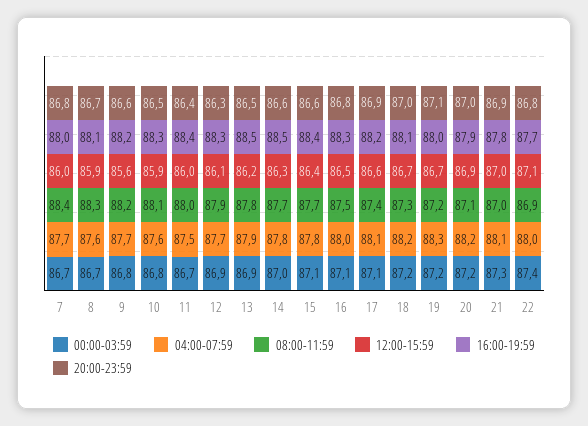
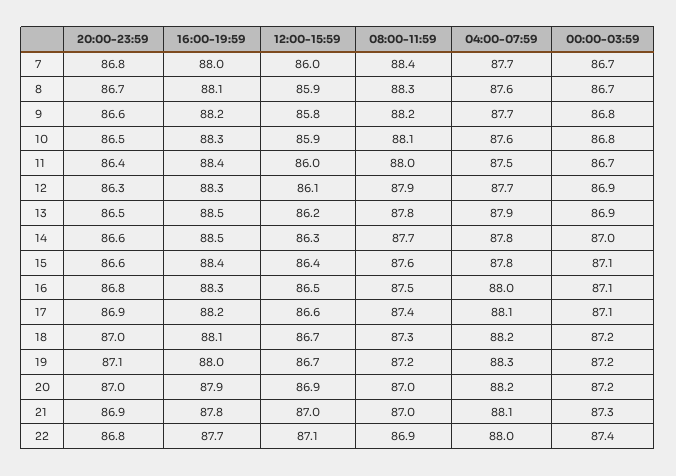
12:00-15:59, 9: 85.6 -> 85.8
08:00-11:59, 15: 87.7 -> 87.6
08:00-11:59, 20: 87.1 -> 87

